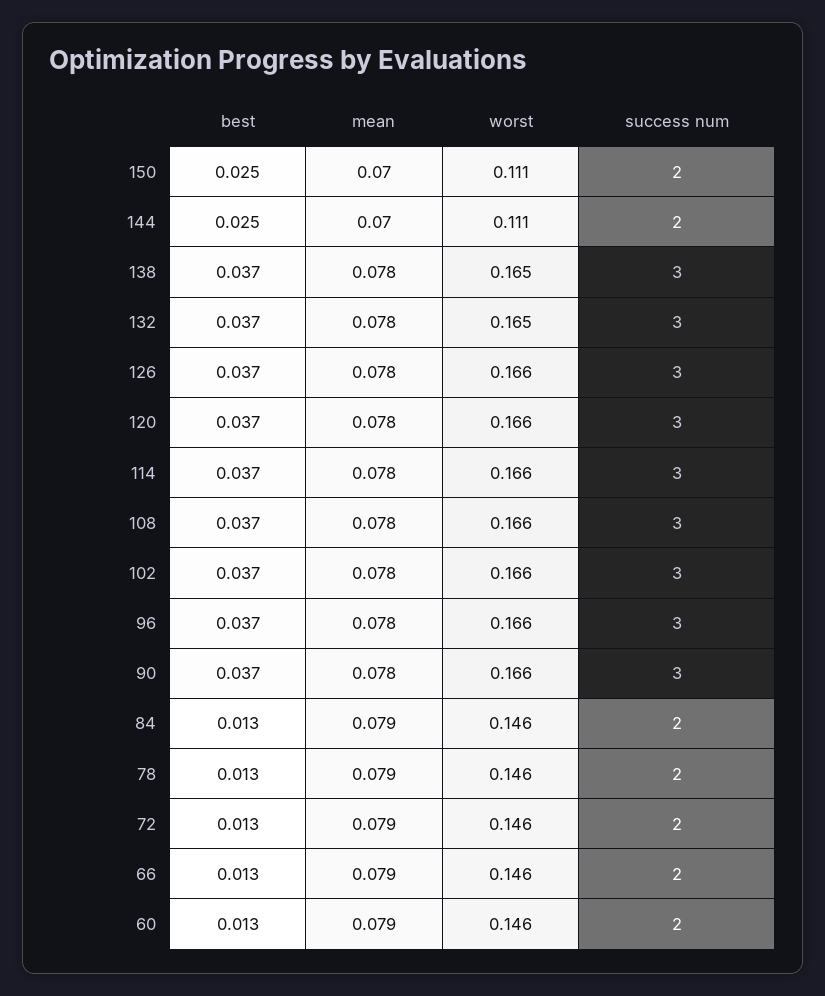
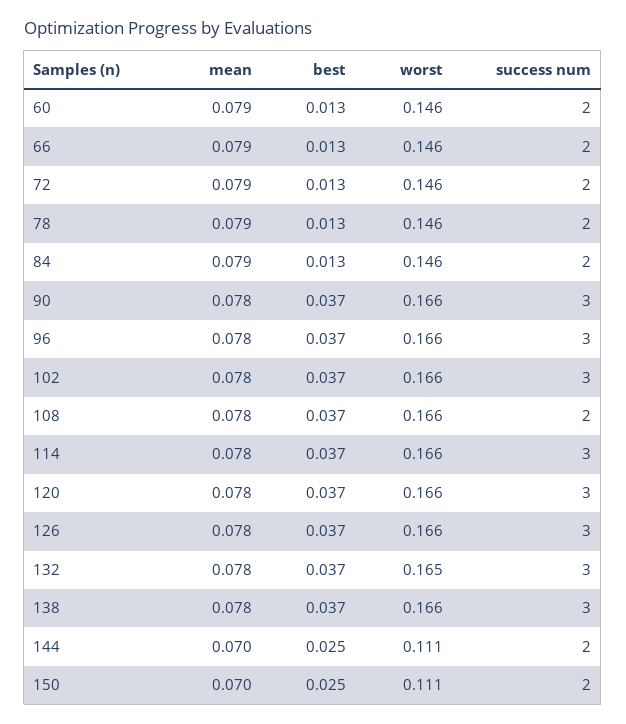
worst, 138: 0.165 -> 0.166
success num, 108: 3 -> 2

